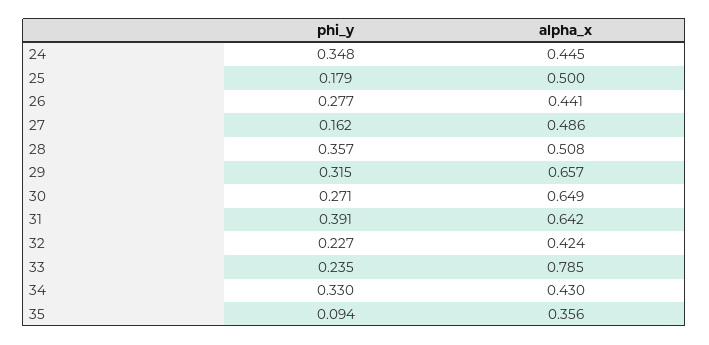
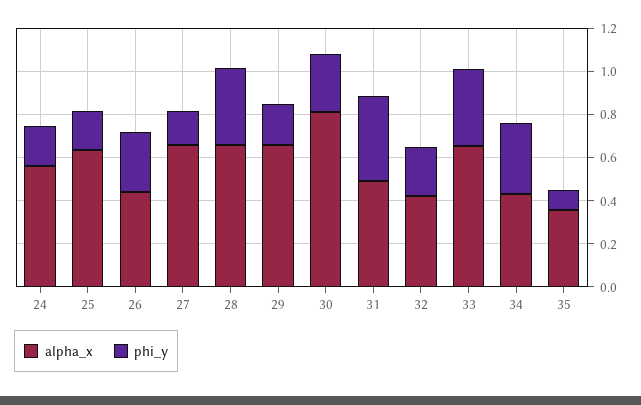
phi_y, 24: 0.348 -> 0.2
alpha_x, 24: 0.445 -> 0.55
alpha_x, 25: 0.5 -> 0.65
alpha_x, 27: 0.486 -> 0.65
alpha_x, 28: 0.508 -> 0.65
phi_y, 29: 0.315 -> 0.2
alpha_x, 30: 0.649 -> 0.8
alpha_x, 31: 0.642 -> 0.5
phi_y, 33: 0.235 -> 0.35
alpha_x, 33: 0.785 -> 0.65

